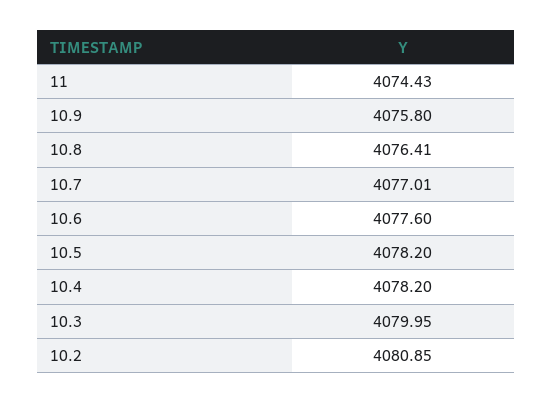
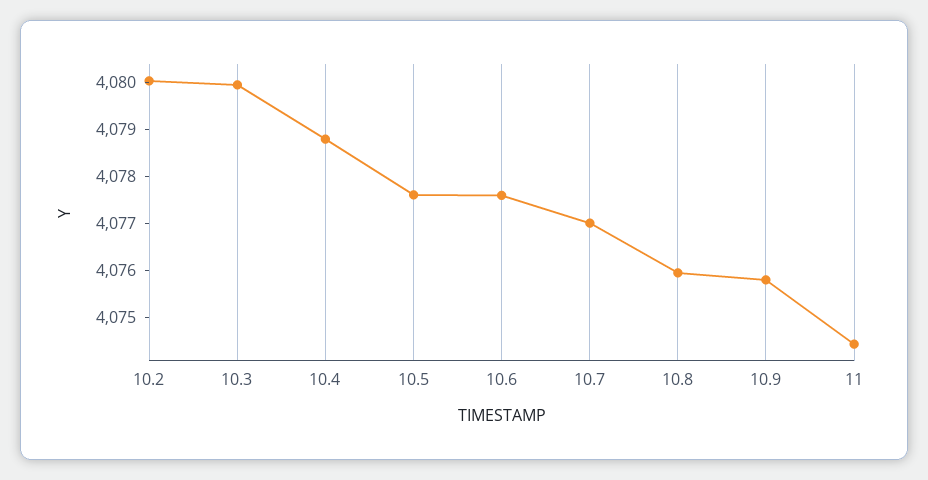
10.8: 4076.41 -> 4076
10.5: 4078.2 -> 4077.6
10.4: 4078.2 -> 4078.8
10.2: 4080.85 -> 4080

